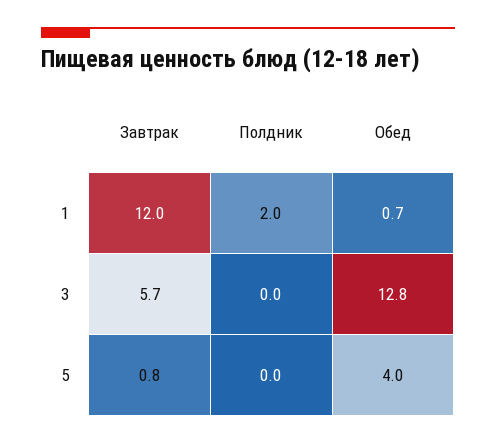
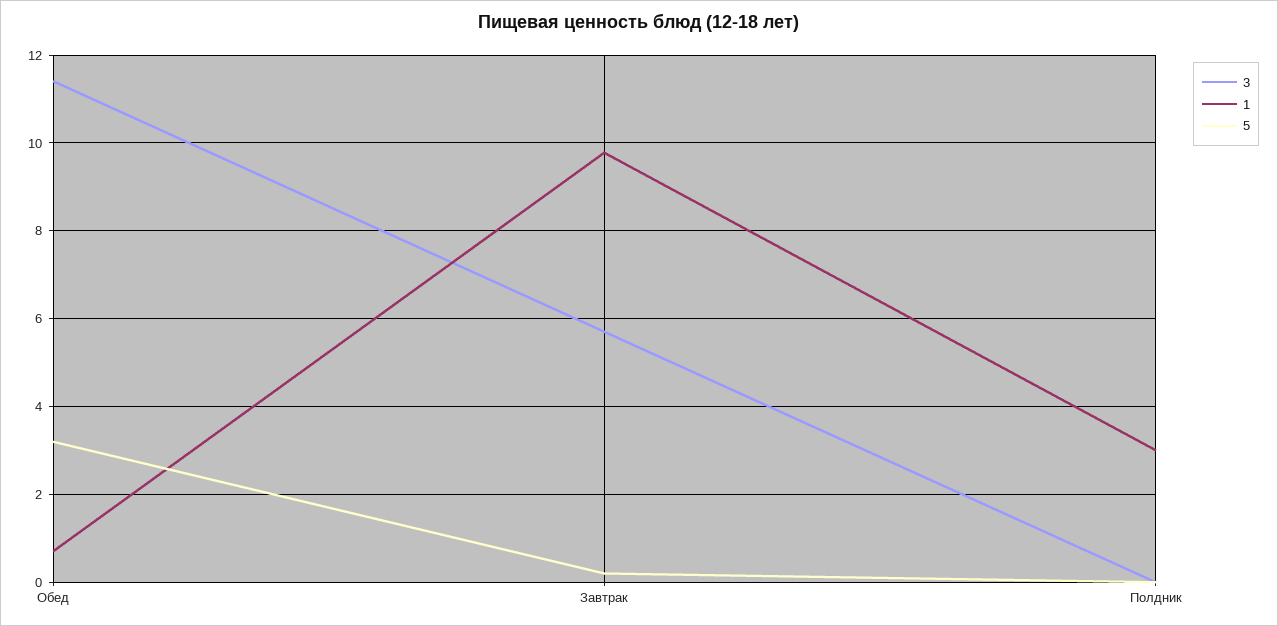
1, Завтрак: 12 -> 9.8
1, Полдник: 2 -> 3
3, Обед: 12.8 -> 11.4
5, Завтрак: 0.8 -> 0.2
5, Обед: 4 -> 3.2

